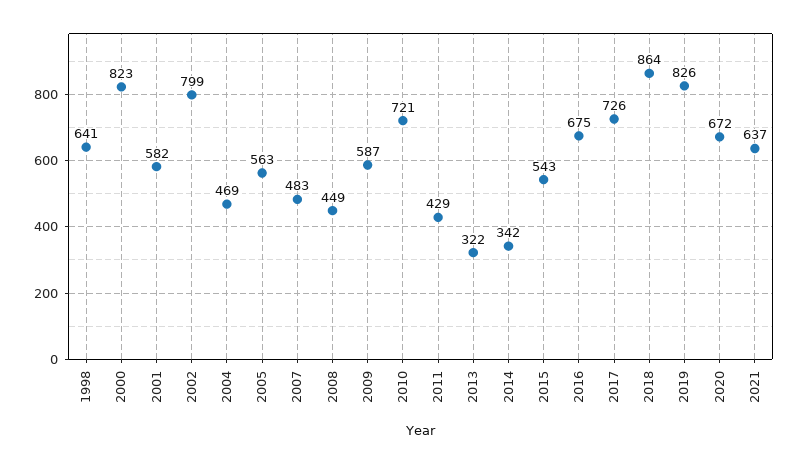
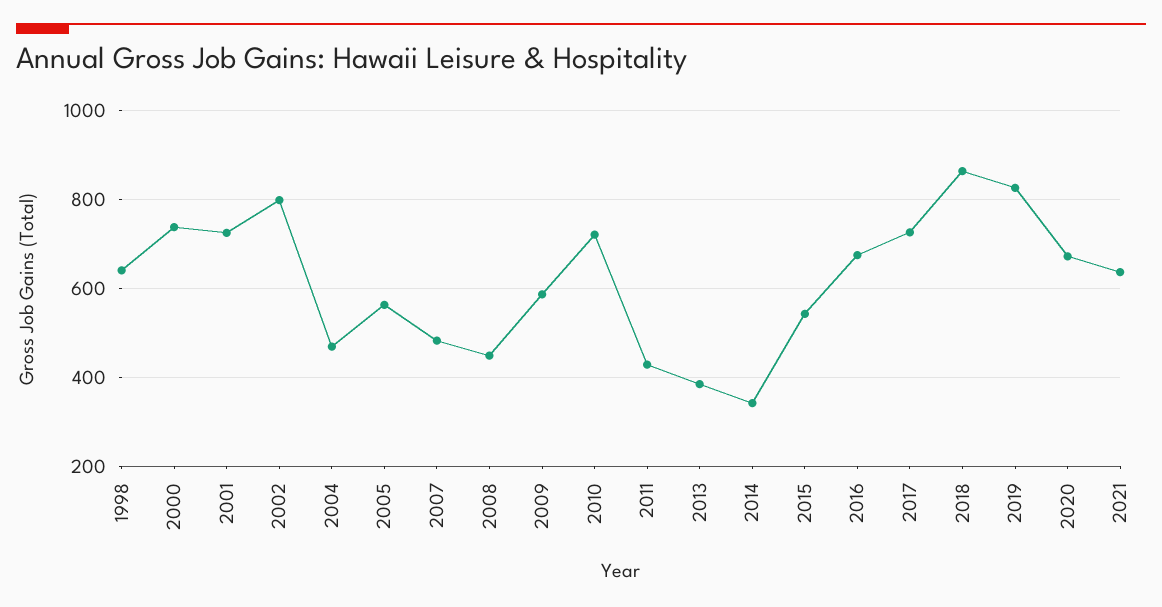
2000: 823 -> 740
2001: 582 -> 720
2013: 322 -> 380

